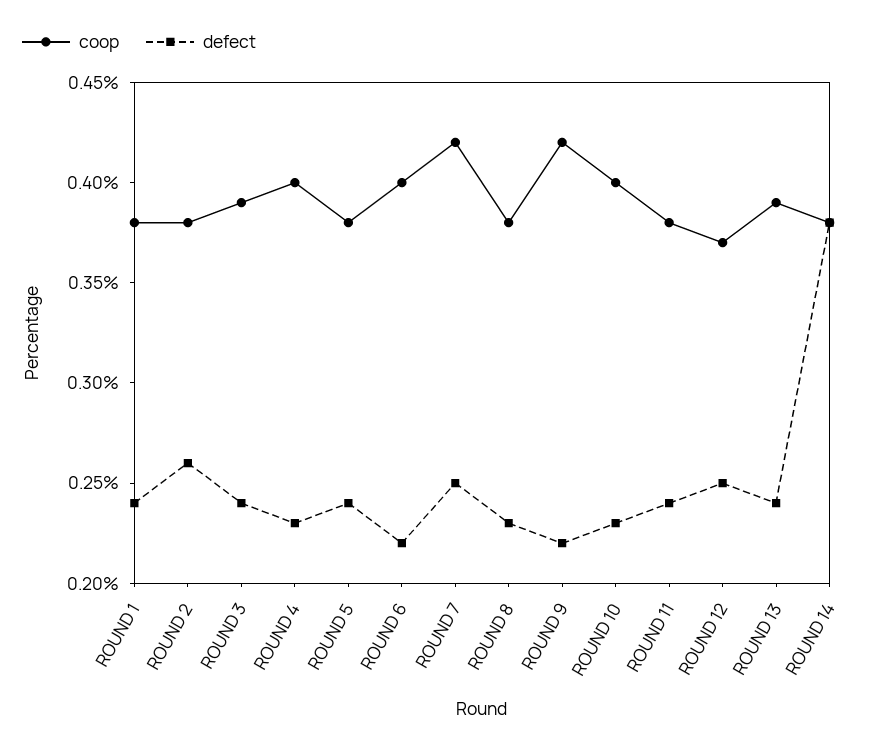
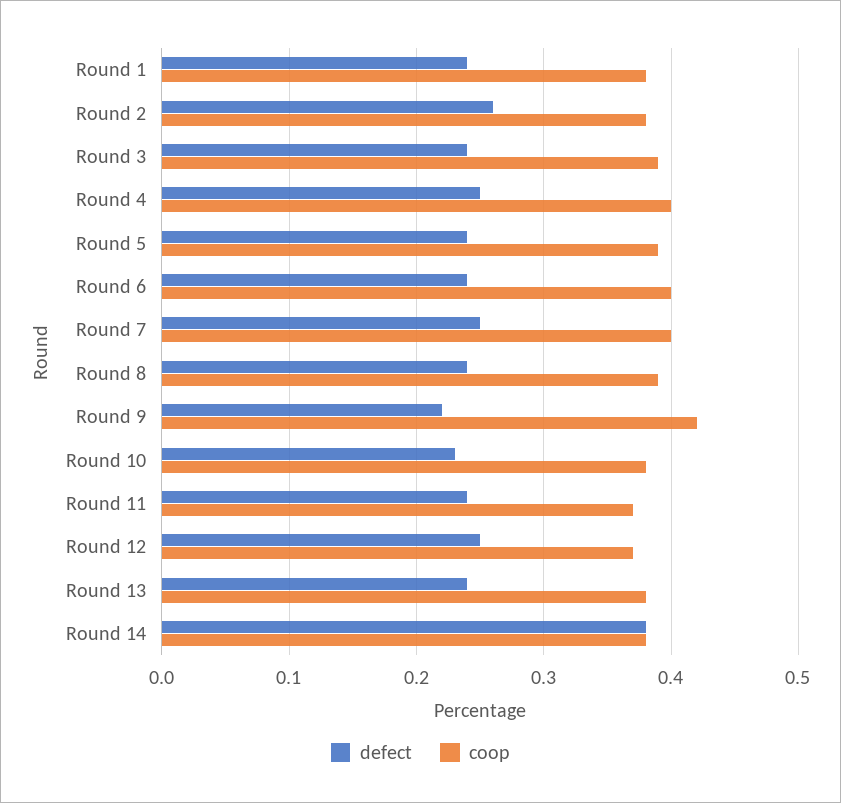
defect, ROUND 4: 0.23 -> 0.25
coop, ROUND 5: 0.38 -> 0.39
defect, ROUND 6: 0.22 -> 0.24
coop, ROUND 7: 0.42 -> 0.4
coop, ROUND 8: 0.38 -> 0.39
defect, ROUND 8: 0.23 -> 0.24
coop, ROUND 10: 0.4 -> 0.38
coop, ROUND 11: 0.38 -> 0.37
coop, ROUND 13: 0.39 -> 0.38

